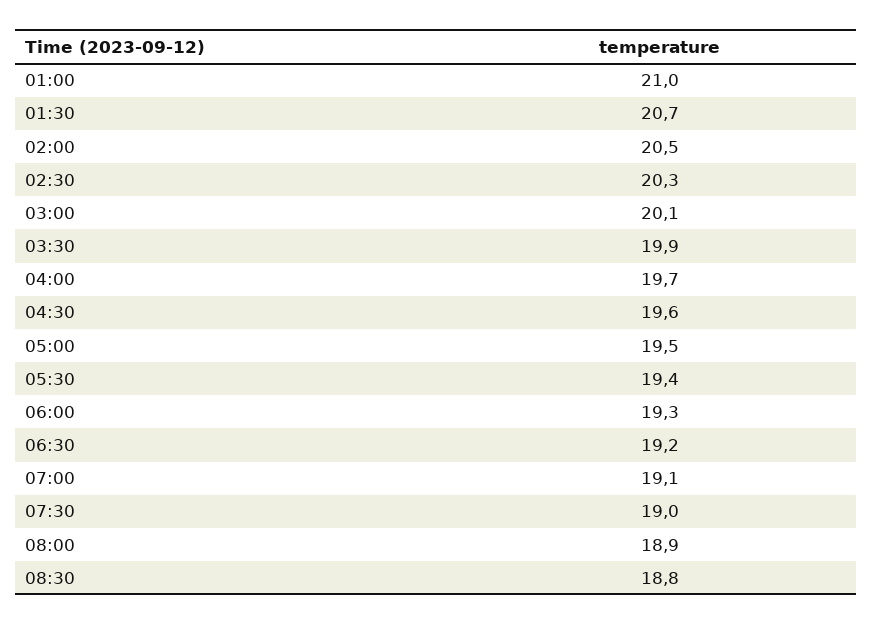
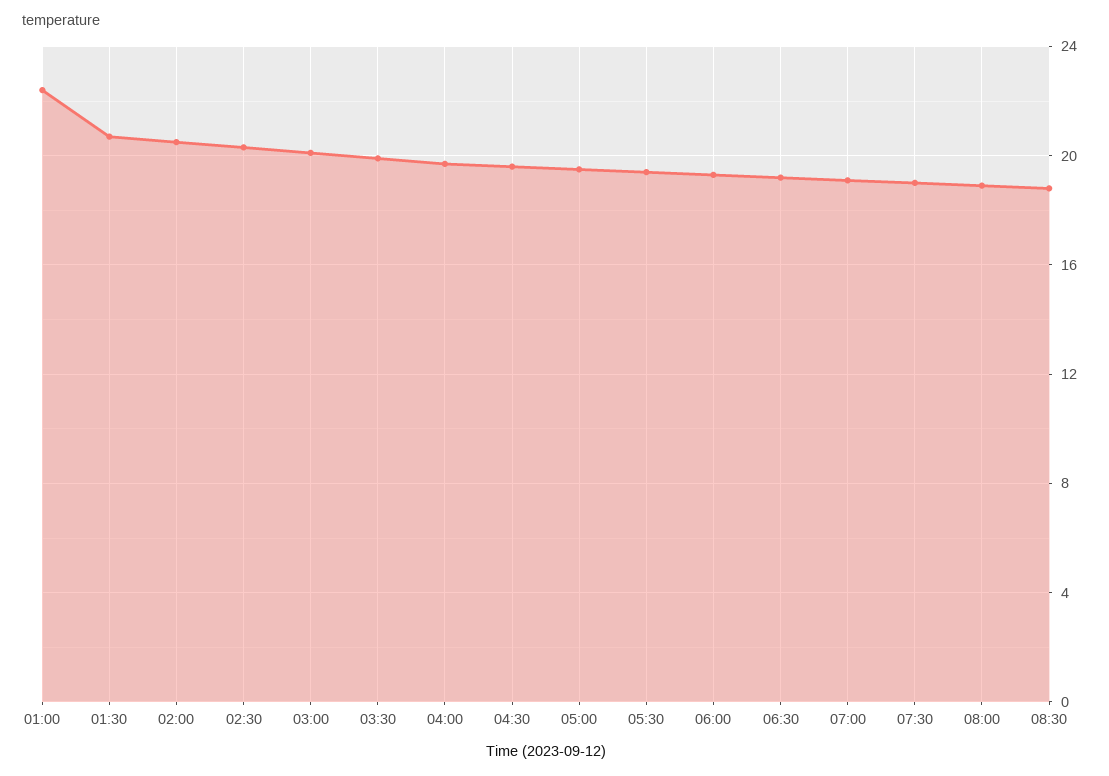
01:00: 21 -> 22.5

